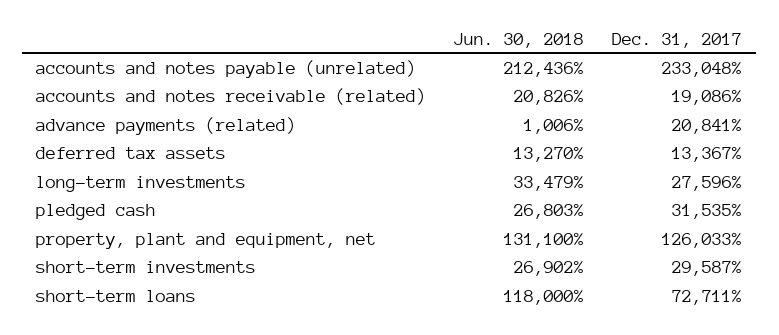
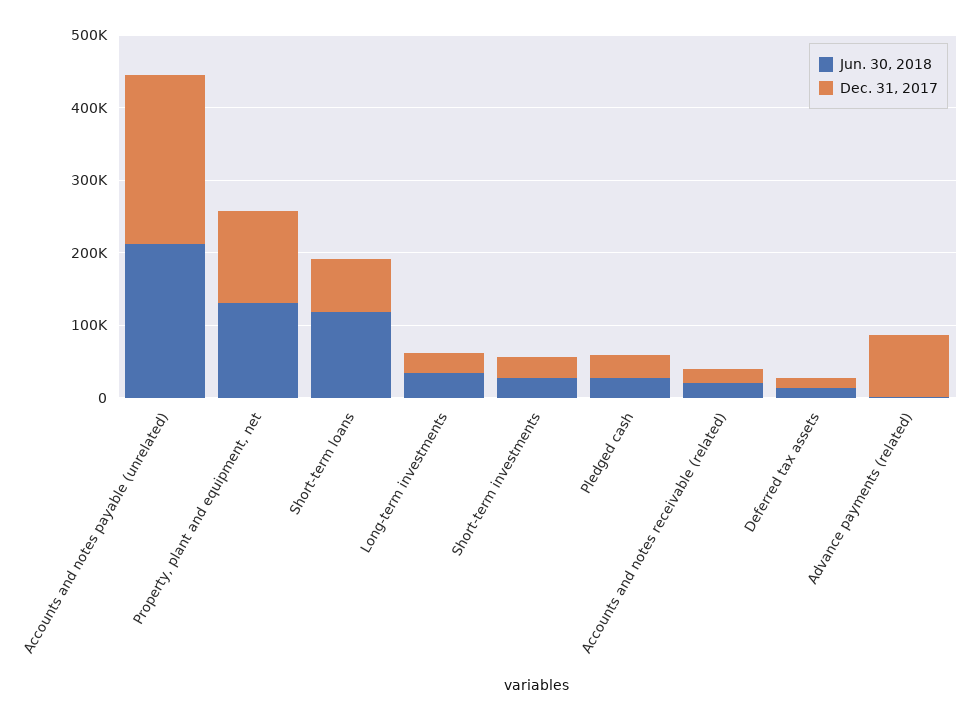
Dec. 31, 2017, advance payments (related): 20841 -> 80000

